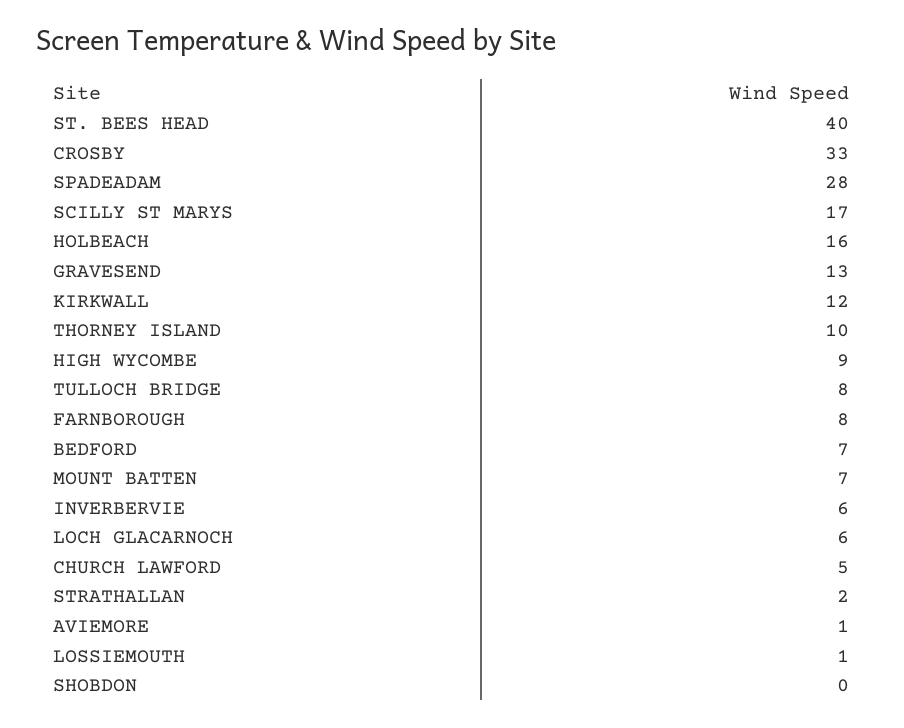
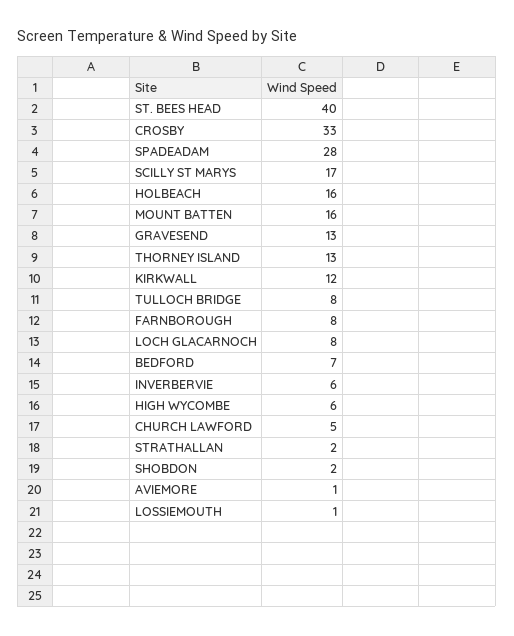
THORNEY ISLAND: 10 -> 13
HIGH WYCOMBE: 9 -> 6
MOUNT BATTEN: 7 -> 16
LOCH GLACARNOCH: 6 -> 8
SHOBDON: 0 -> 2

